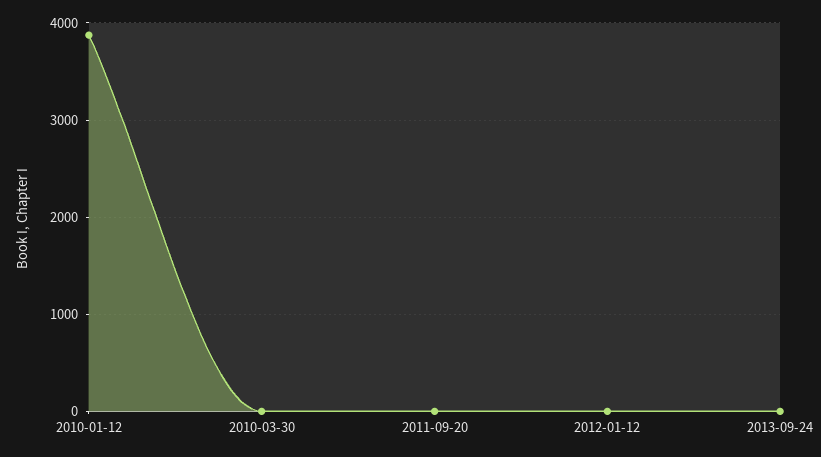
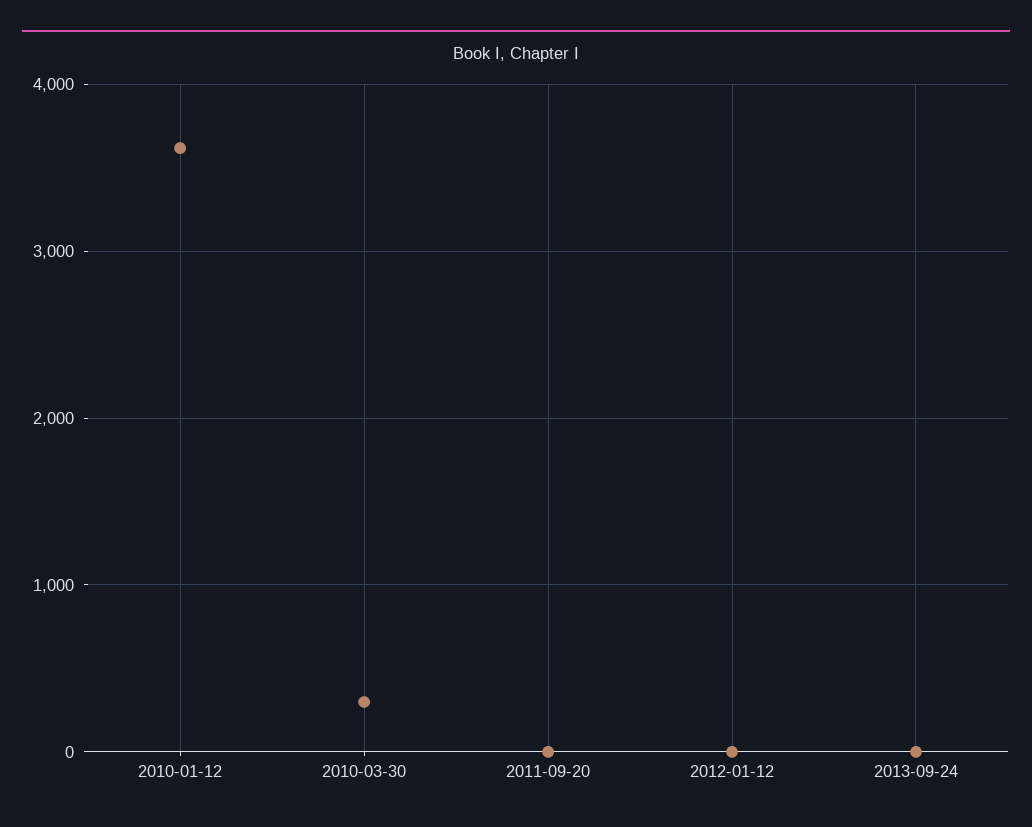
2010-01-12: 3900 -> 3600
2010-03-30: 0 -> 300

